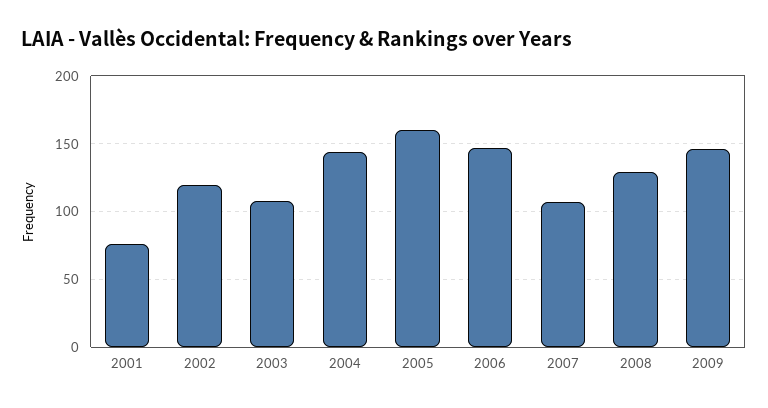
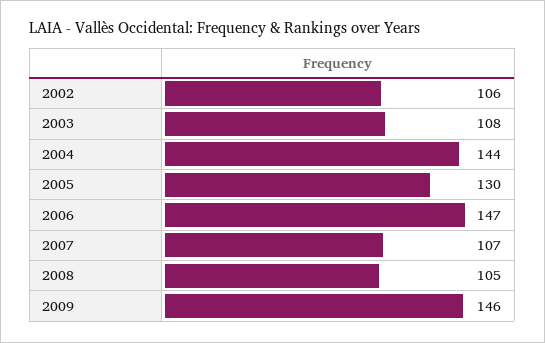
2001: 75 -> none
2002: 120 -> 106
2005: 160 -> 130
2008: 130 -> 105

